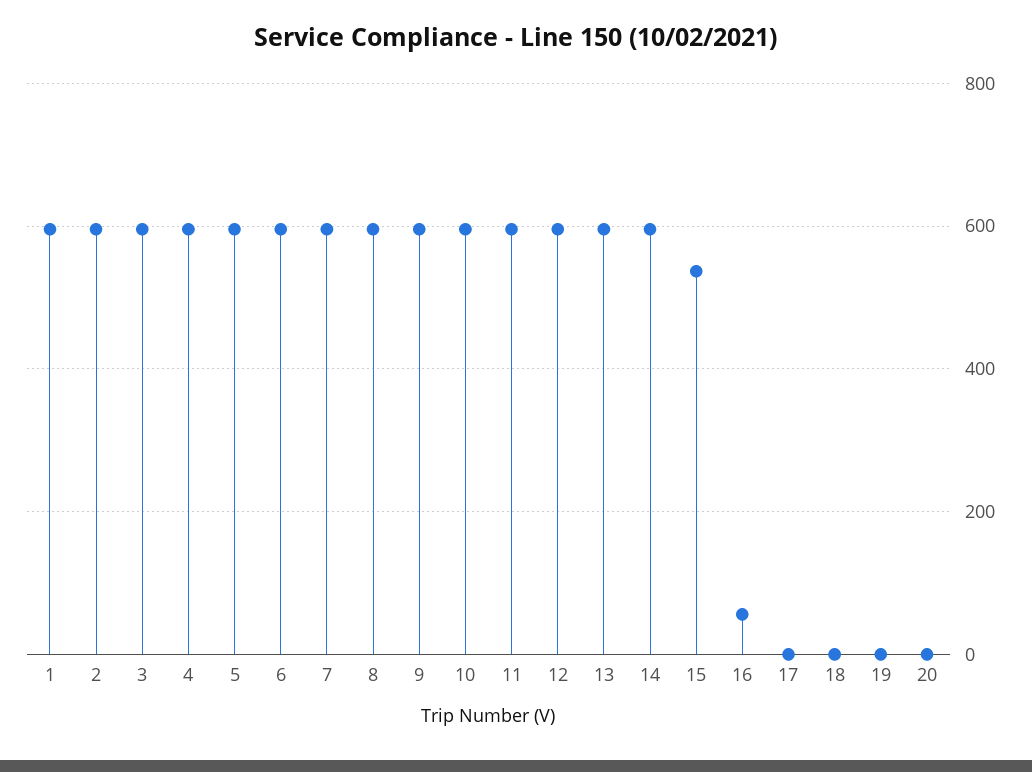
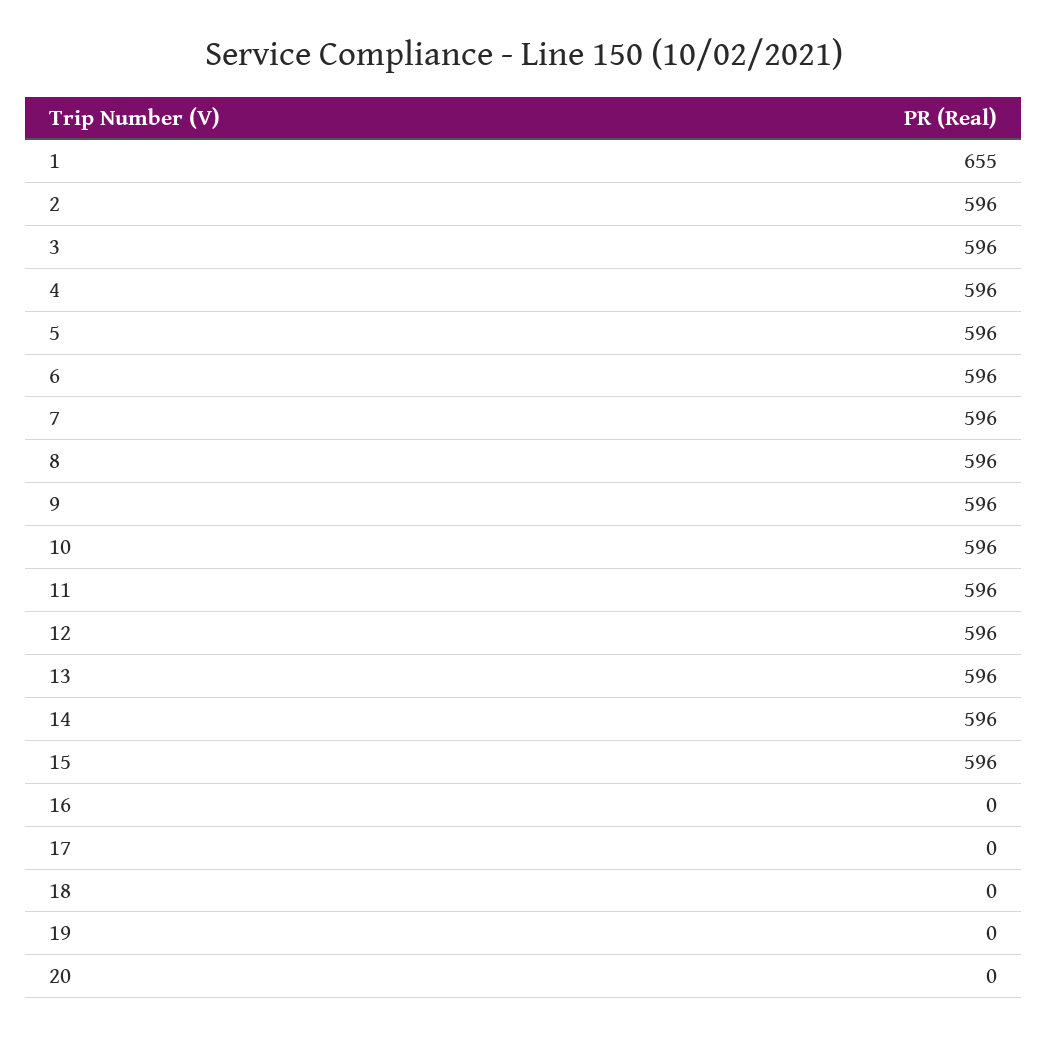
1: 600 -> 655
15: 540 -> 596
16: 60 -> 0

